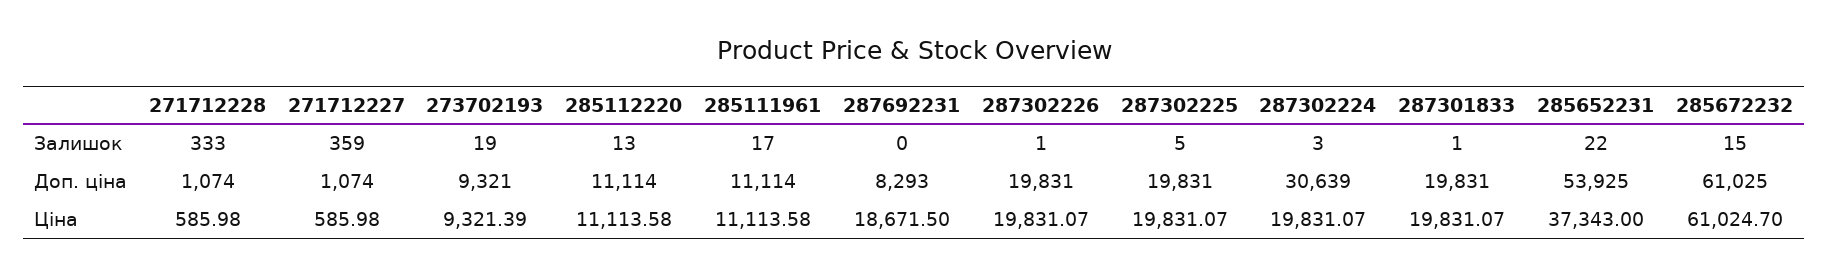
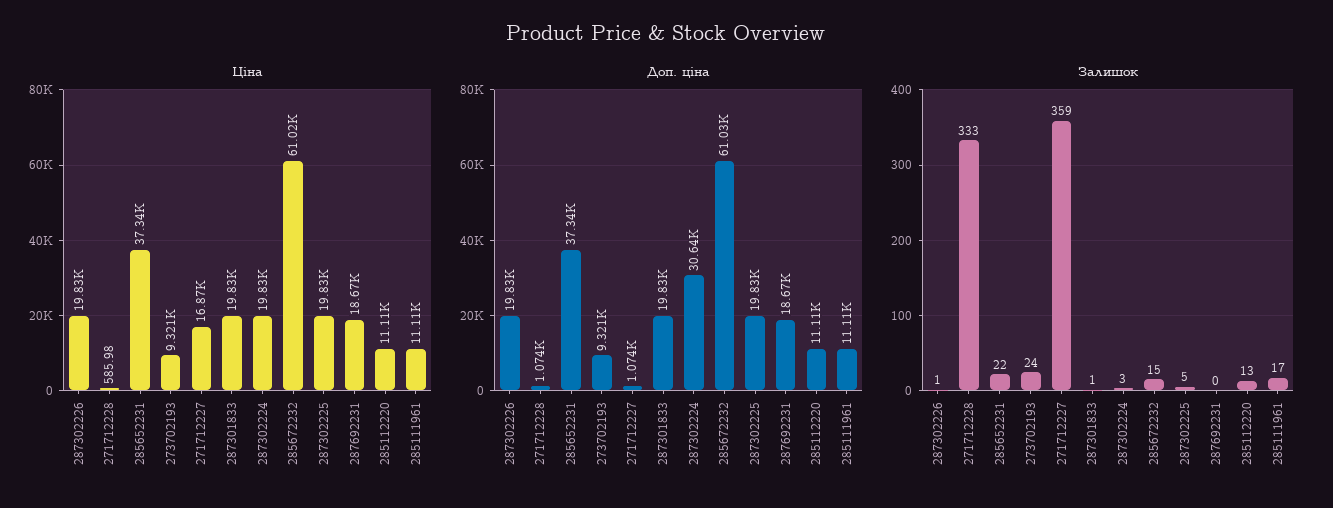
Залишок, 273702193: 19 -> 24
Доп. ціна, 287692231: 8293 -> 18670
Доп. ціна, 285652231: 53925 -> 37340
Ціна, 271712227: 585.98 -> 16870

